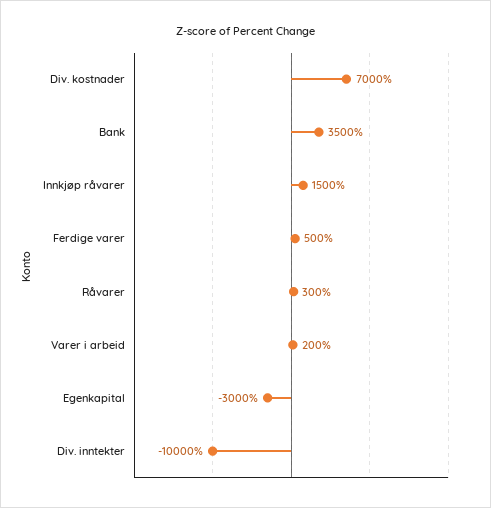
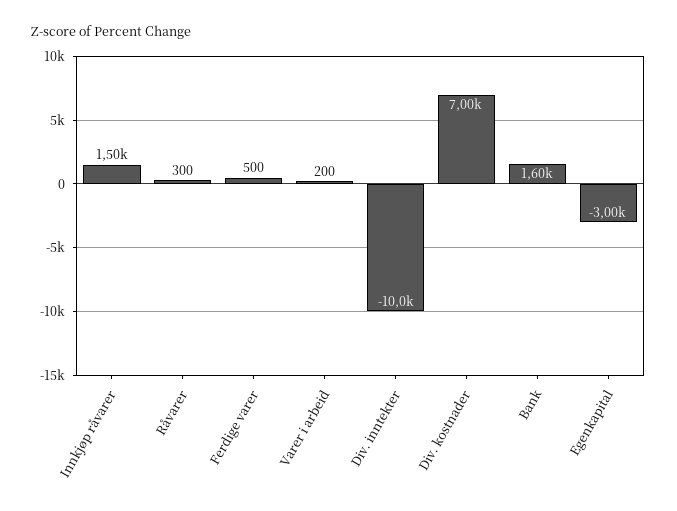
Bank: 3500 -> 1600

